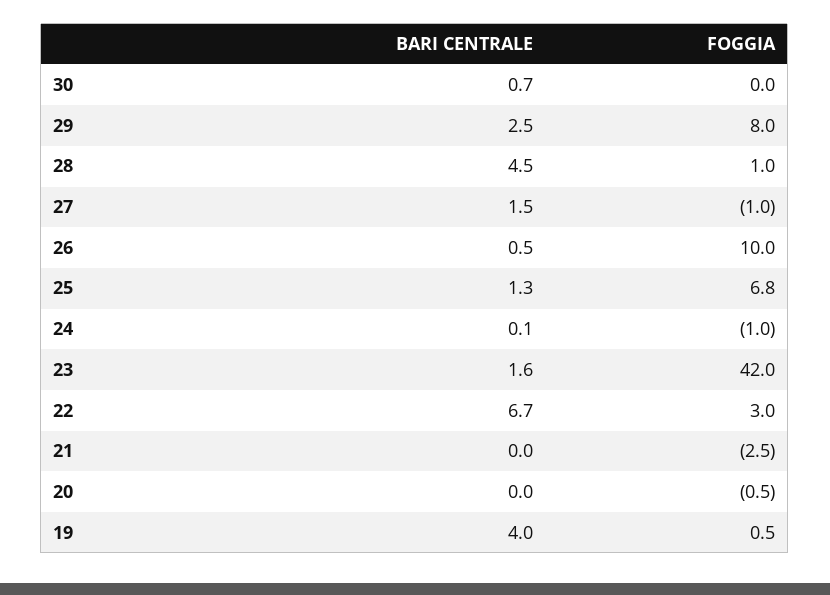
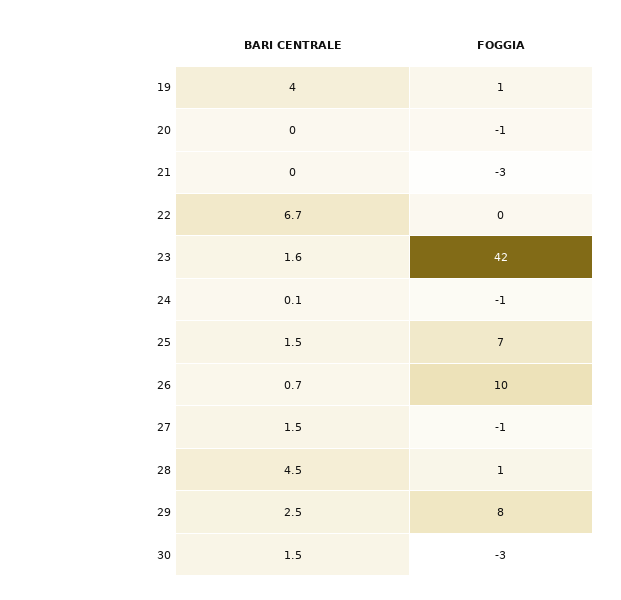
BARI CENTRALE, 30: 0.7 -> 1.5
FOGGIA, 30: 0 -> -3
BARI CENTRALE, 26: 0.5 -> 0.7
BARI CENTRALE, 25: 1.3 -> 1.5
FOGGIA, 22: 3 -> 0

